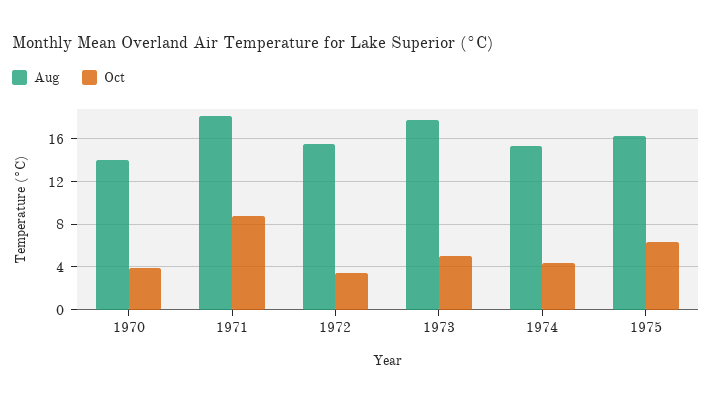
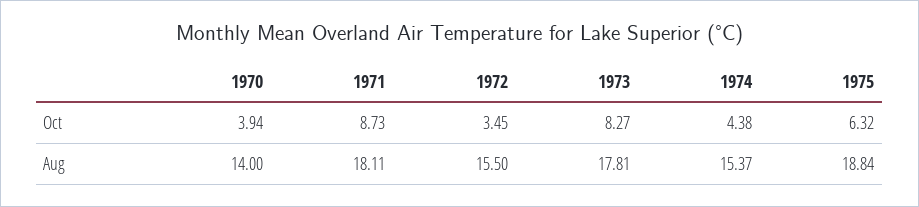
Oct, 1973: 5 -> 8.27
Aug, 1975: 16 -> 18.84

